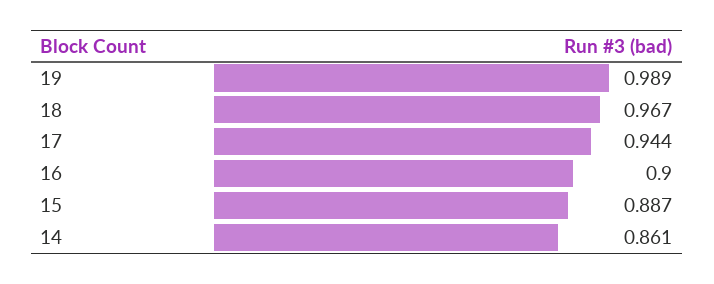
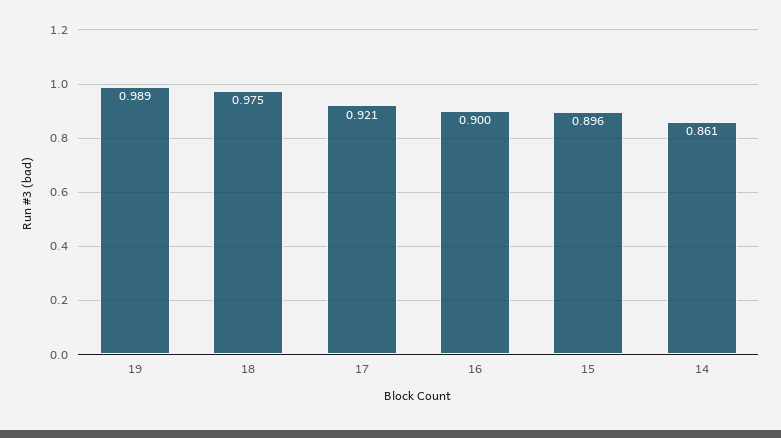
18: 0.967 -> 0.975
17: 0.944 -> 0.921
15: 0.887 -> 0.896

